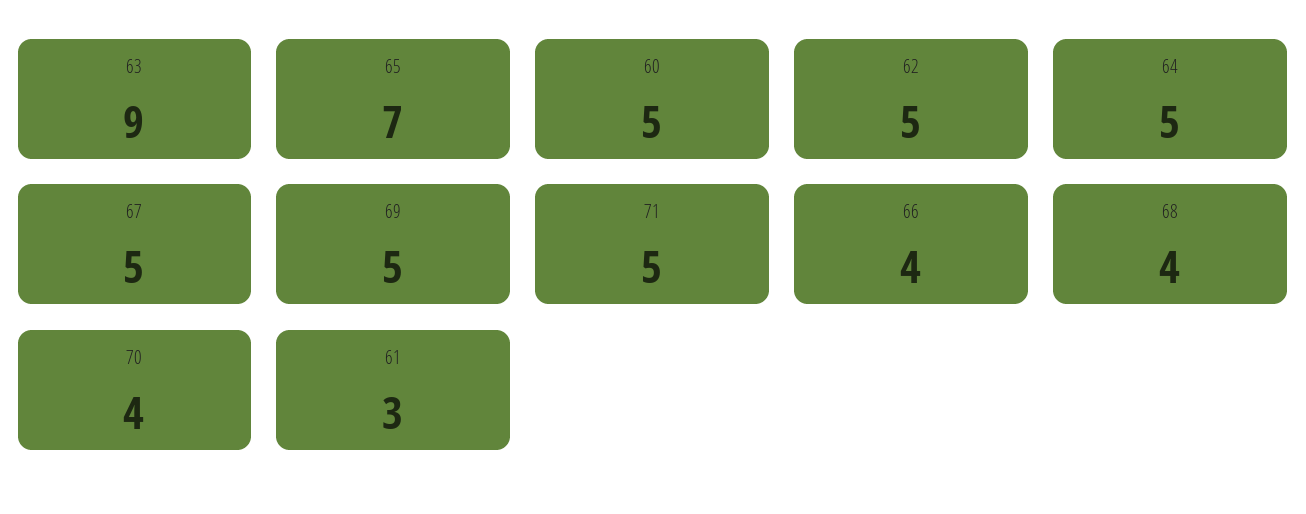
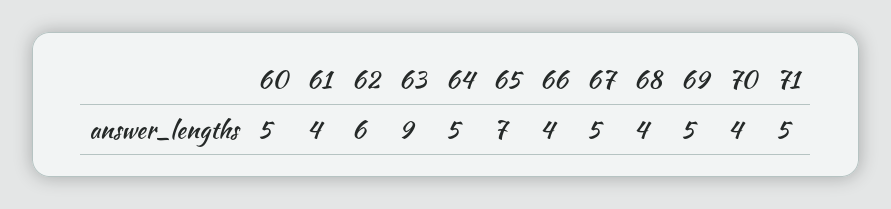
62: 5 -> 6
61: 3 -> 4

